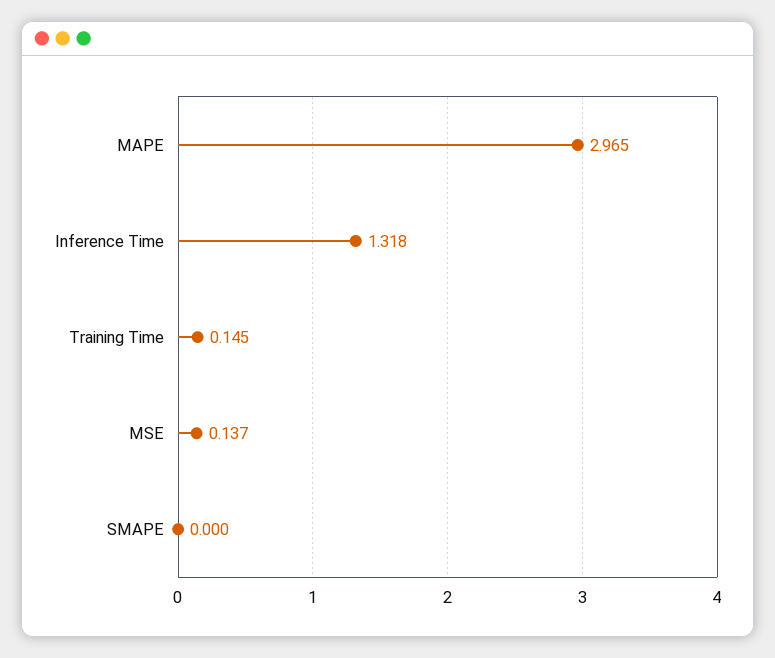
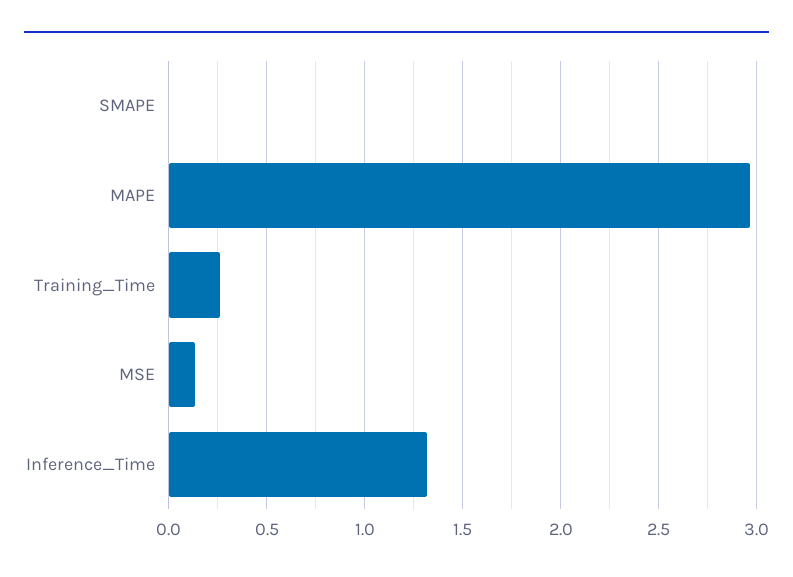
Training Time: 0.145 -> 0.25

